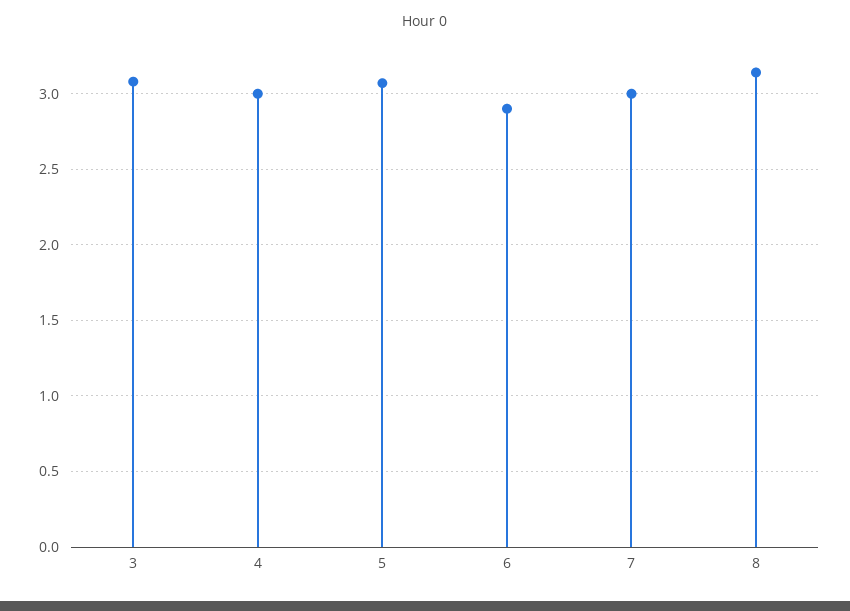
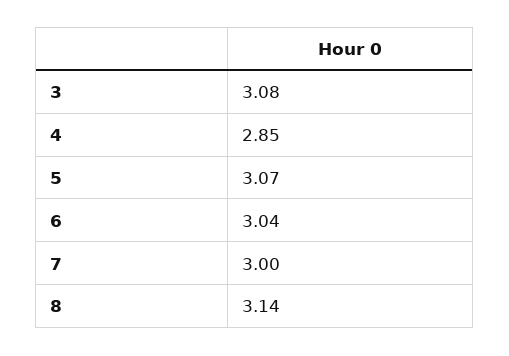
4: 3 -> 2.85
6: 2.9 -> 3.04

